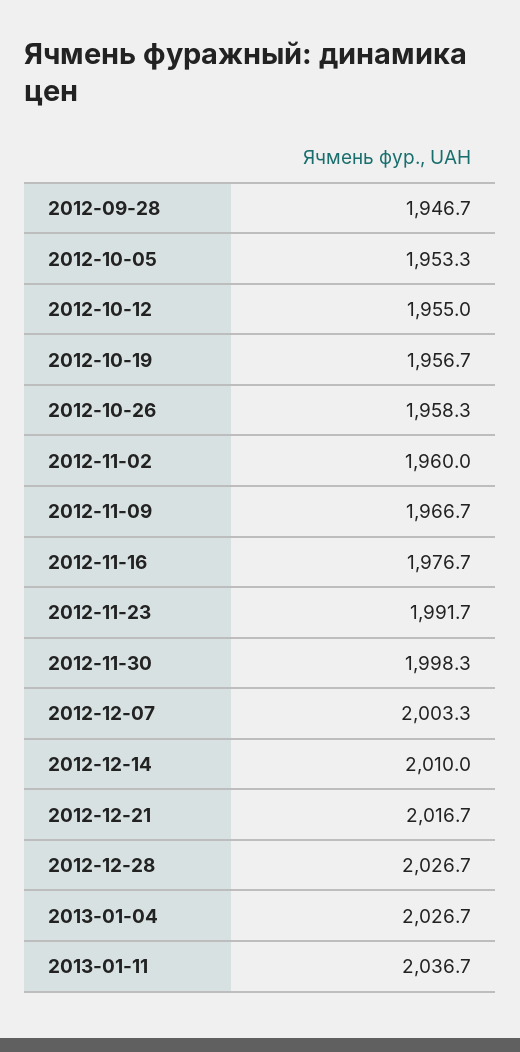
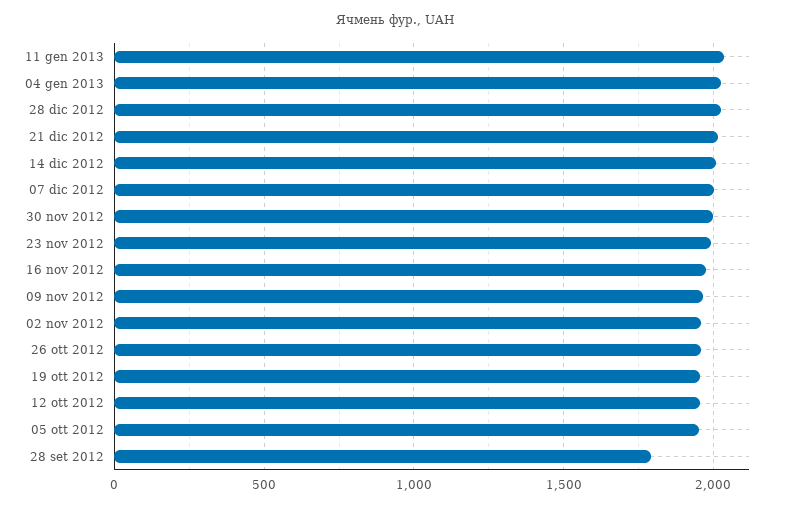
2012-09-28: 1946.7 -> 1800

